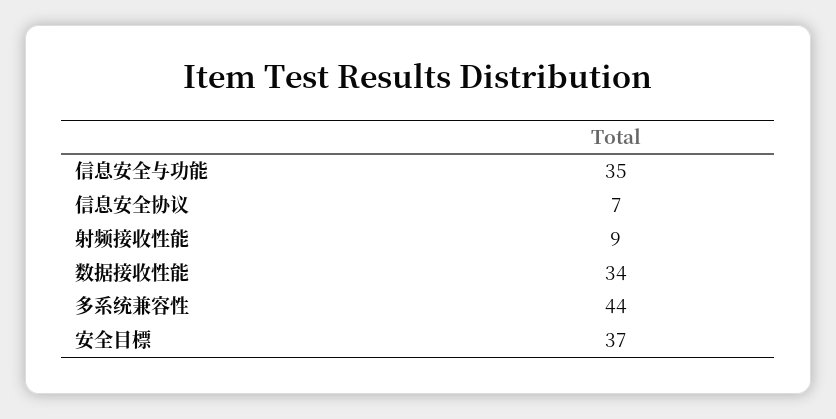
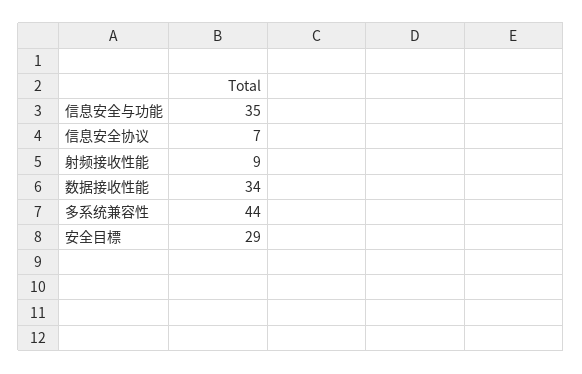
安全目標: 37 -> 29

